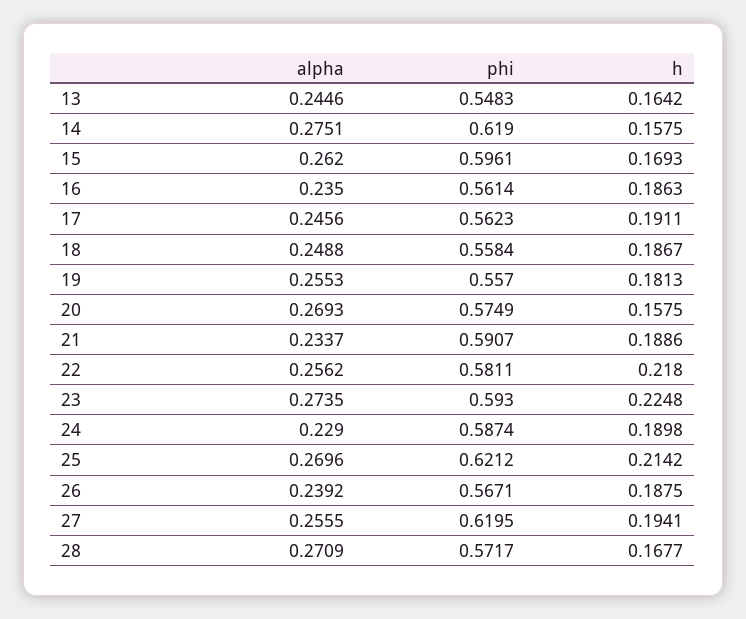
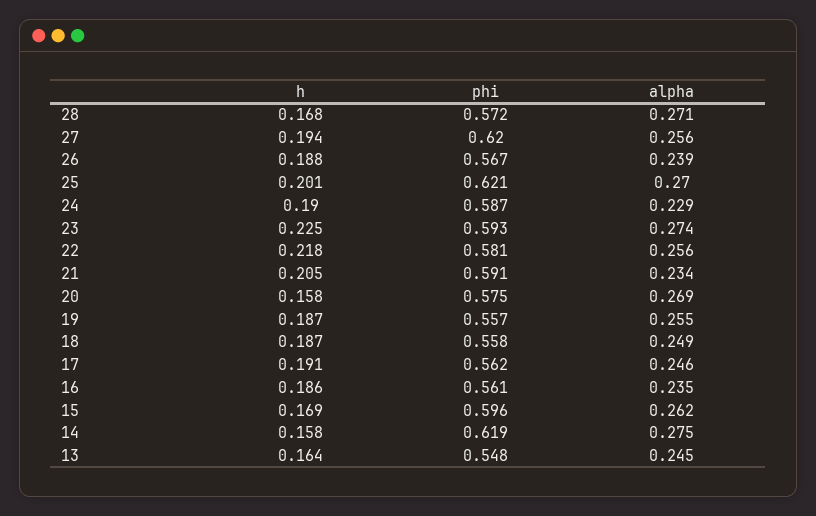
h, 19: 0.1813 -> 0.187
h, 21: 0.1886 -> 0.205
h, 25: 0.2142 -> 0.201

